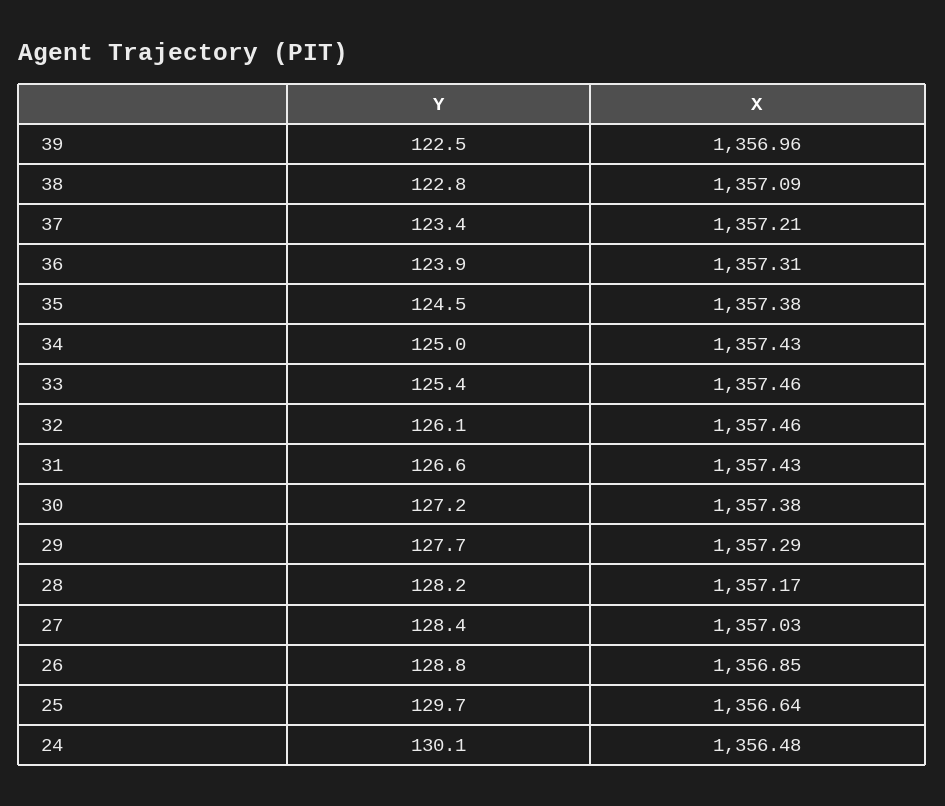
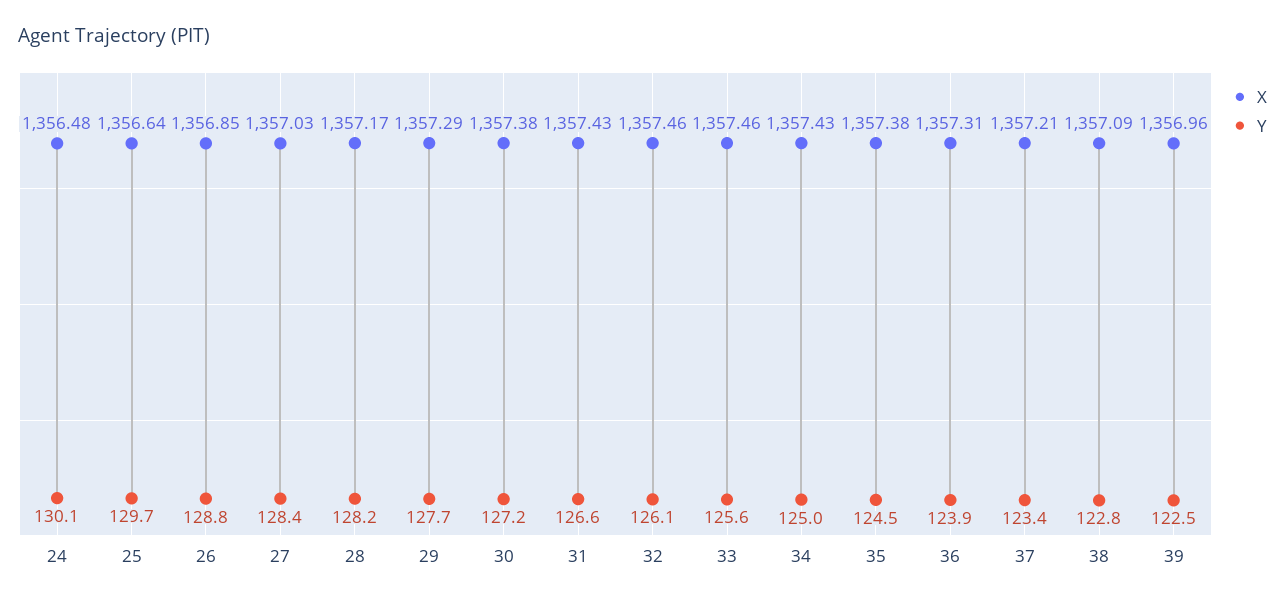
Y, 33: 125.4 -> 125.6

